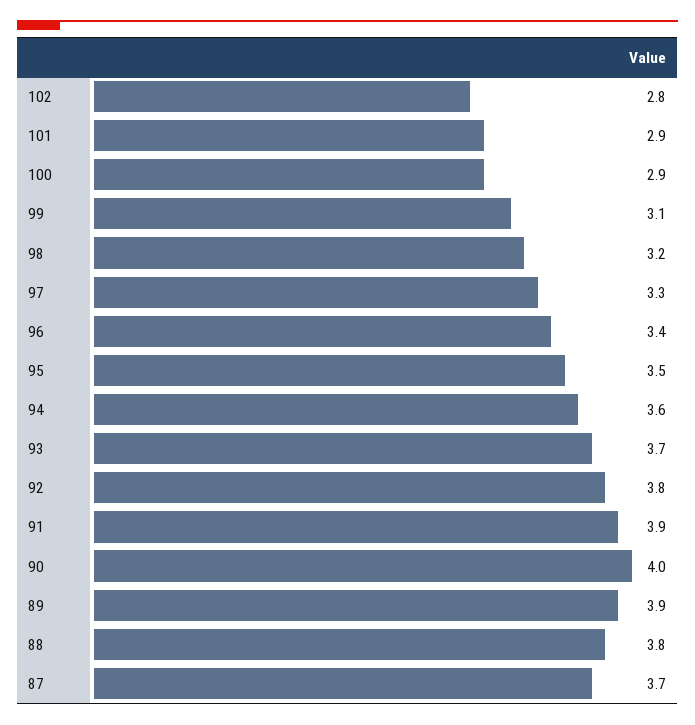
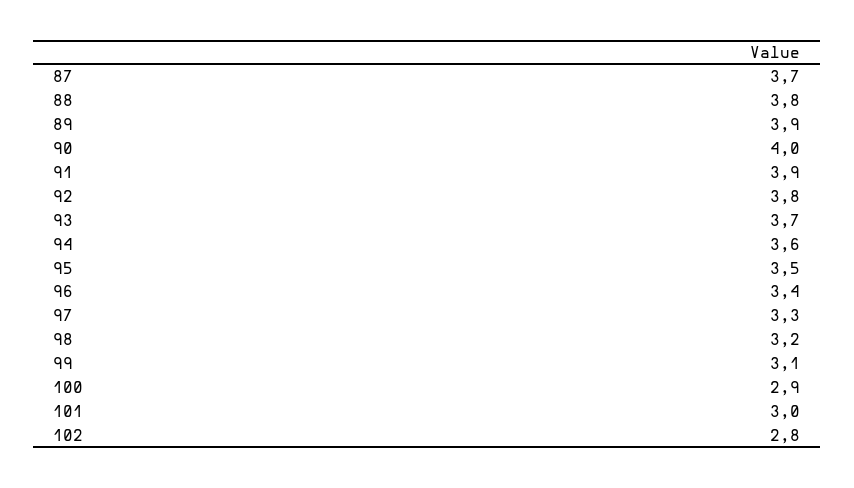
101: 2.9 -> 3

